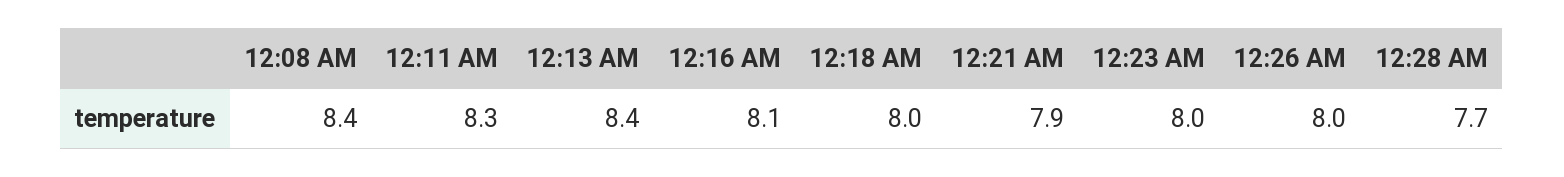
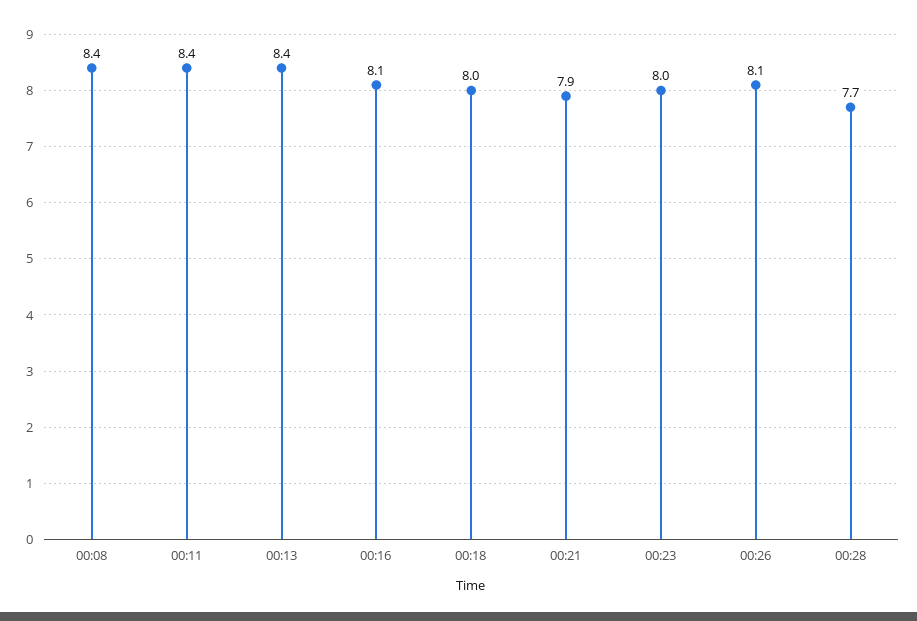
12:11 AM: 8.3 -> 8.4
12:26 AM: 8 -> 8.1

